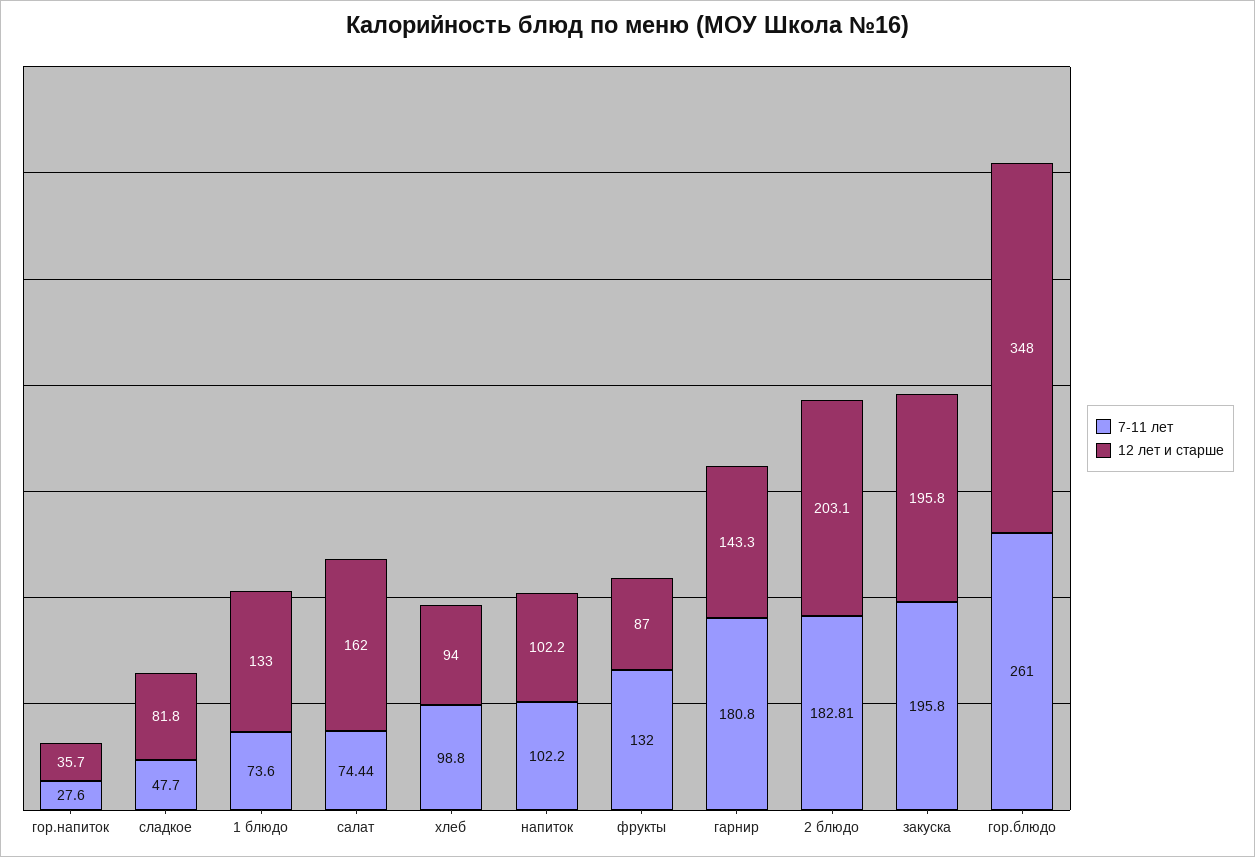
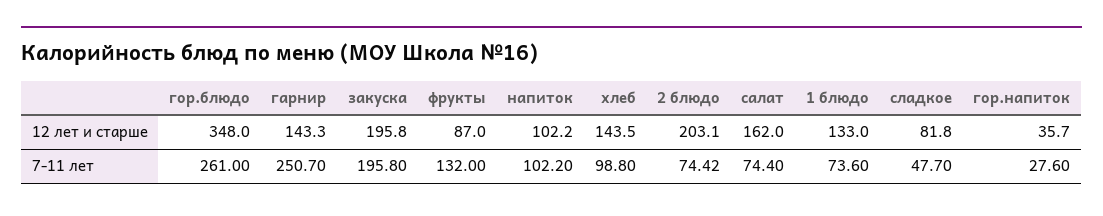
7-11 лет, салат: 74.44 -> 74.4
12 лет и старше, хлеб: 94 -> 143.5
7-11 лет, гарнир: 180.8 -> 250.7
7-11 лет, 2 блюдо: 182.81 -> 74.42

